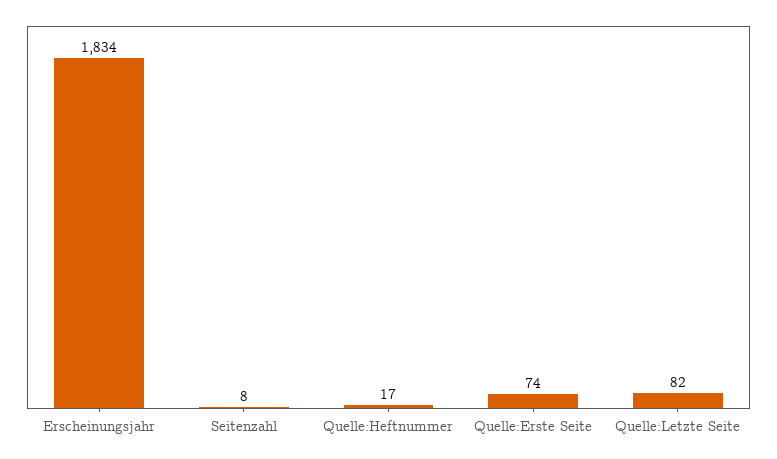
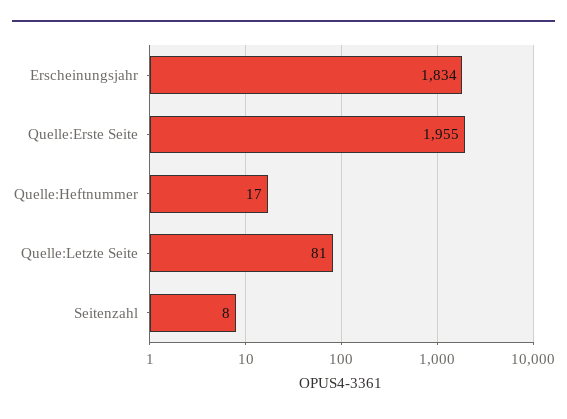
Quelle:Erste Seite: 74 -> 1955
Quelle:Letzte Seite: 82 -> 81

